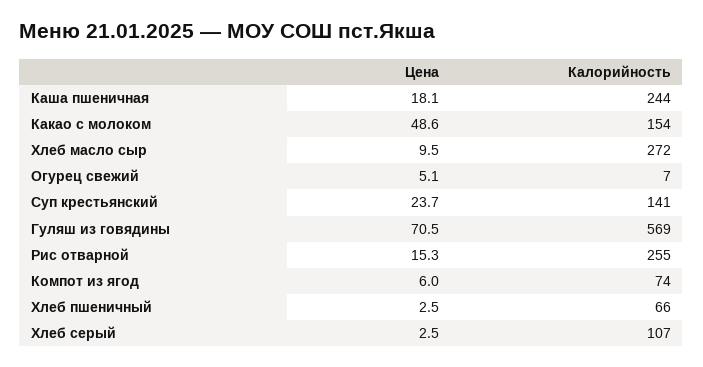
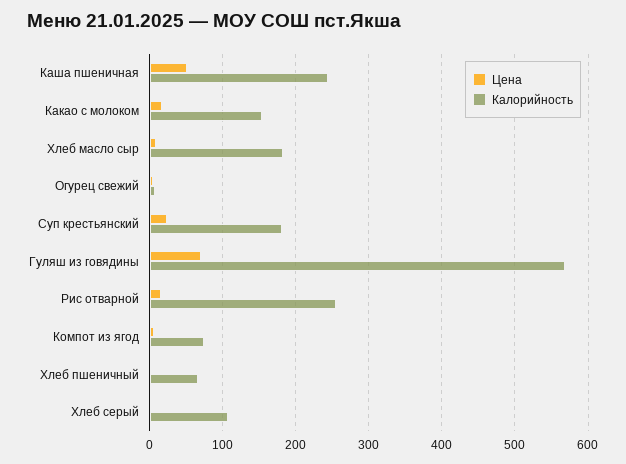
Цена, Каша пшеничная: 18.1 -> 50
Цена, Какао с молоком: 48.6 -> 20
Калорийность, Хлеб масло сыр: 272 -> 180
Калорийность, Суп крестьянский: 141 -> 180

